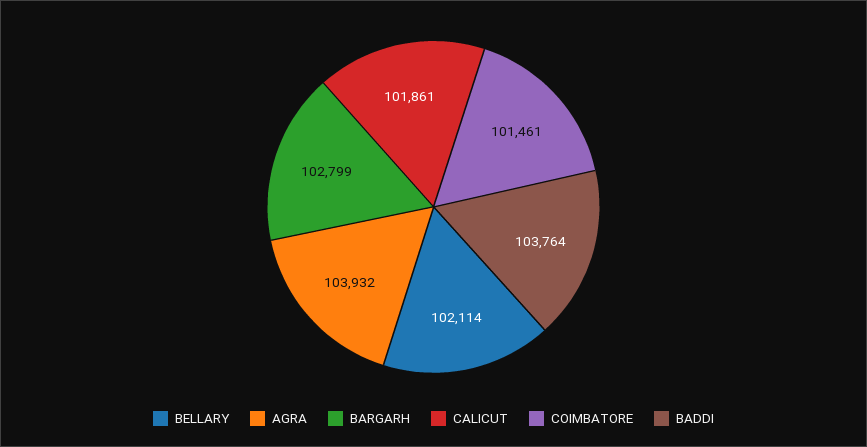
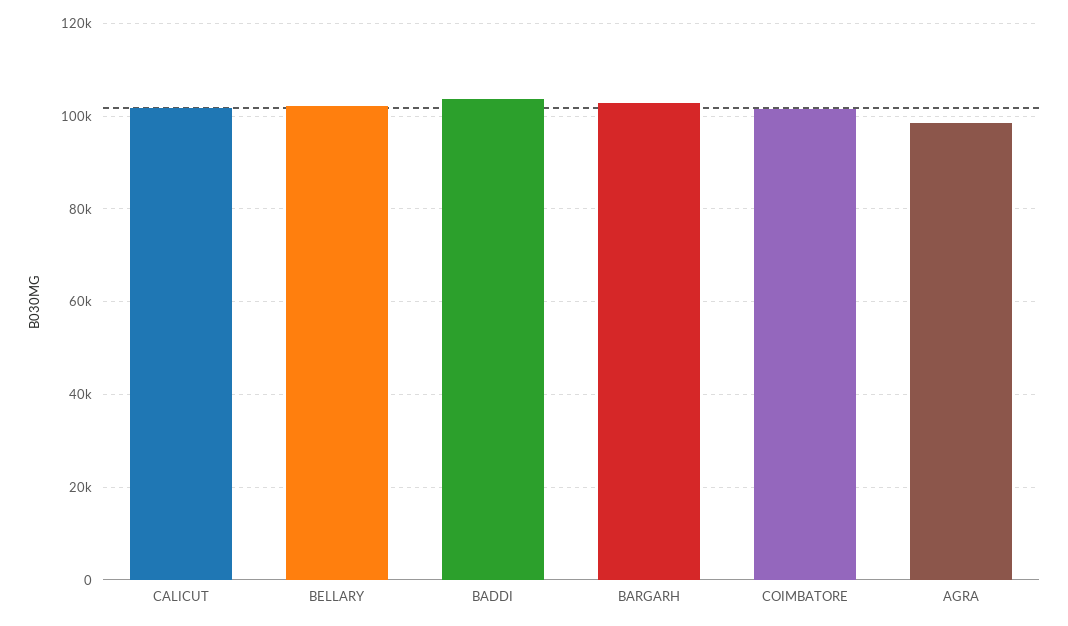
AGRA: 103932 -> 98000

